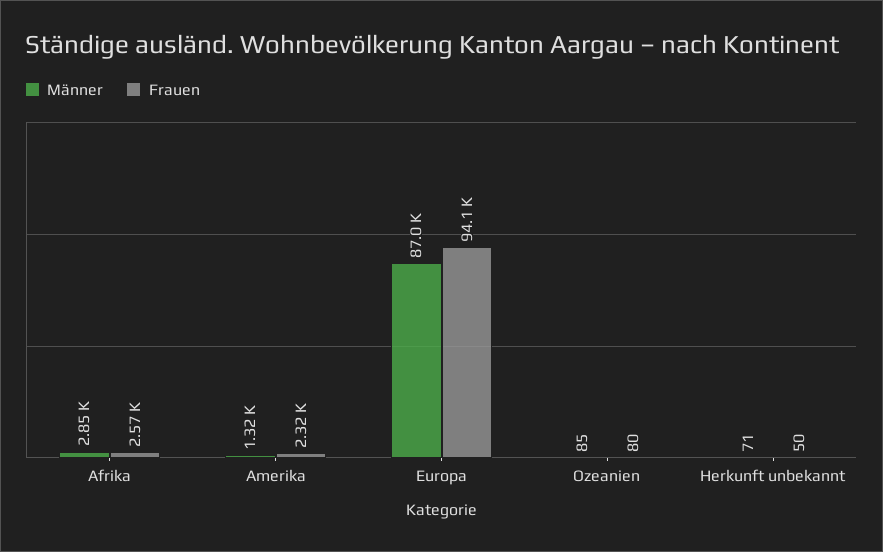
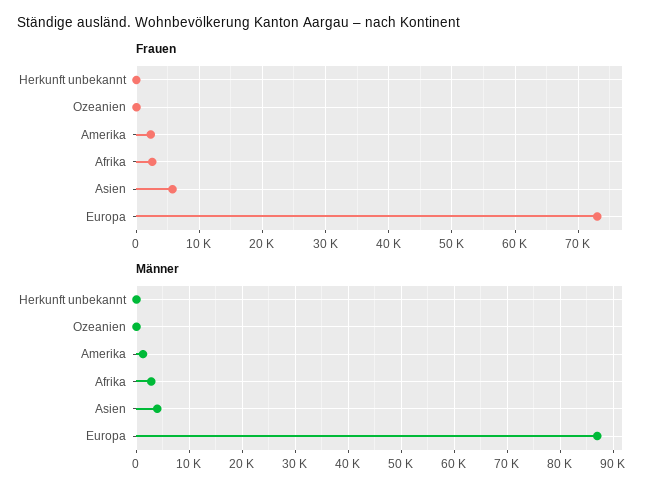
Frauen, Europa: 94100 -> 73000
Frauen, Asien: none -> 6000
Männer, Asien: none -> 4000

